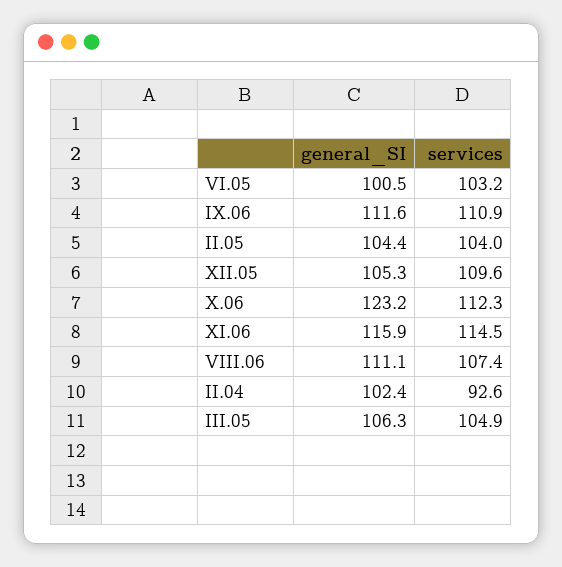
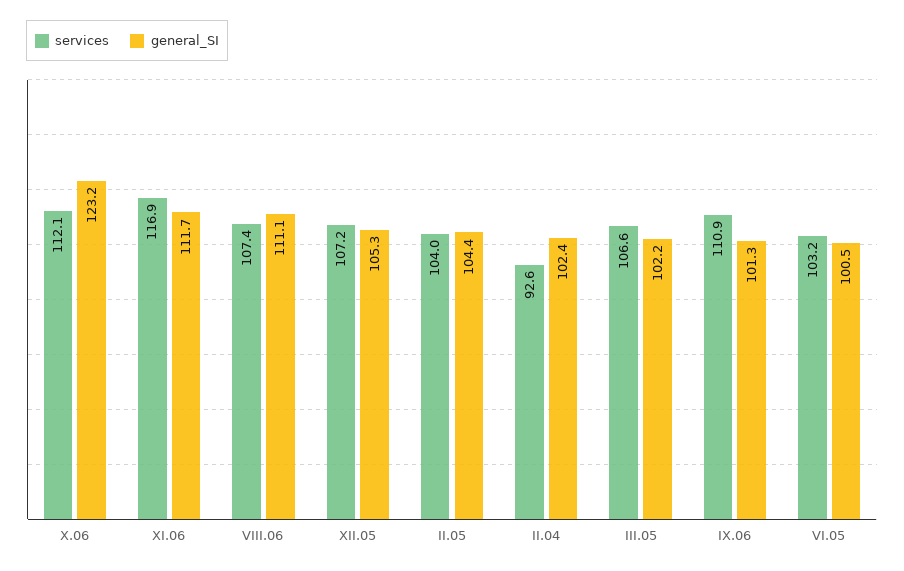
general_SI, IX.06: 111.6 -> 101.3
services, XII.05: 109.6 -> 107.2
services, X.06: 112.3 -> 112.1
general_SI, XI.06: 115.9 -> 111.7
services, XI.06: 114.5 -> 116.9
general_SI, III.05: 106.3 -> 102.2
services, III.05: 104.9 -> 106.6

